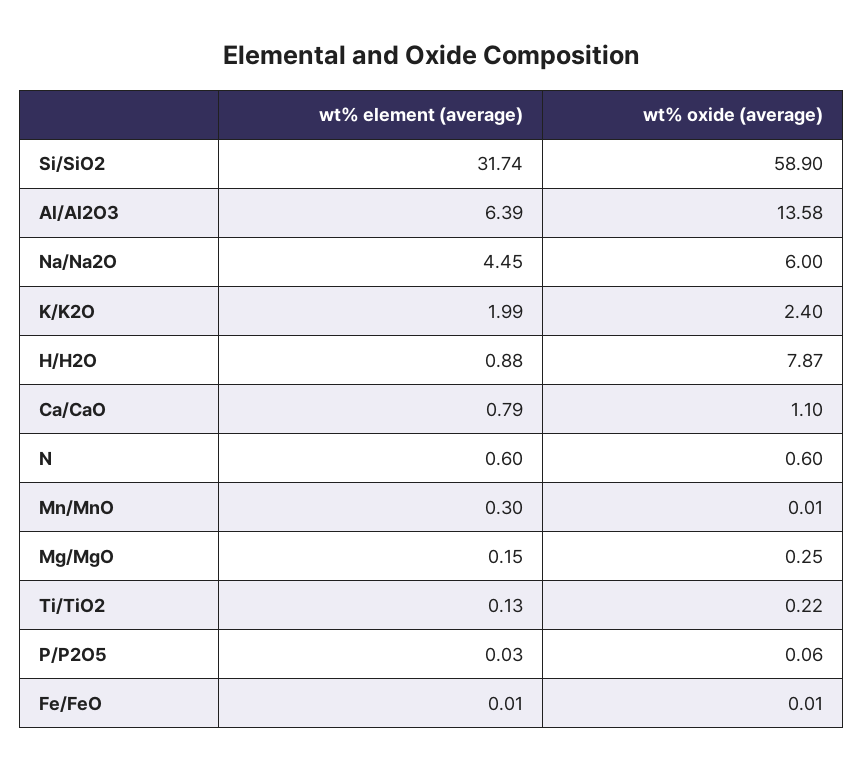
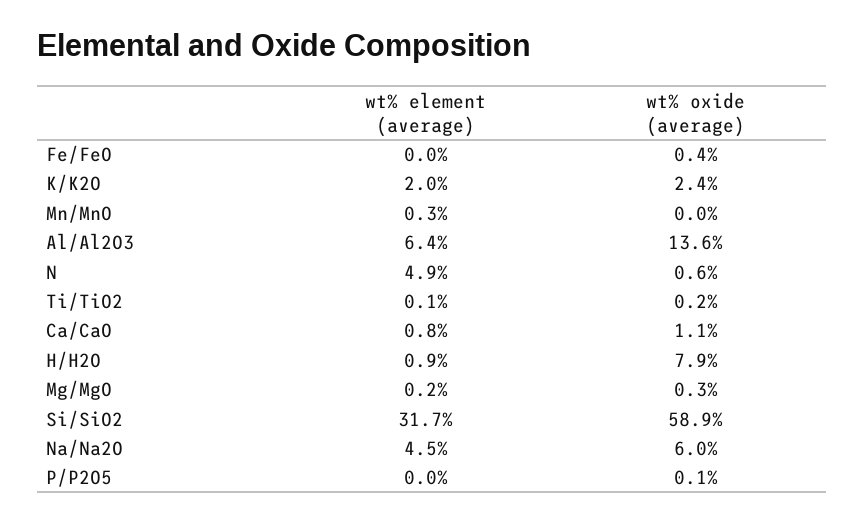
wt% element (average), N: 0.6 -> 4.9
wt% oxide (average), Fe/FeO: 0.01 -> 0.4

